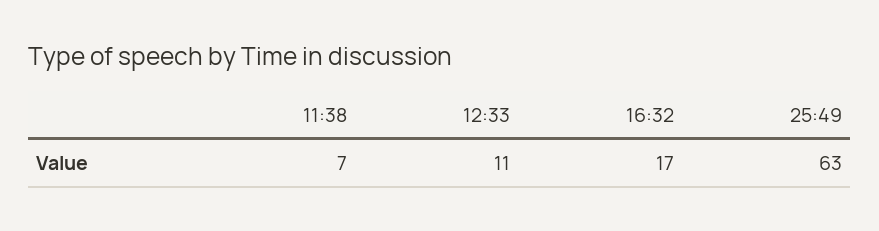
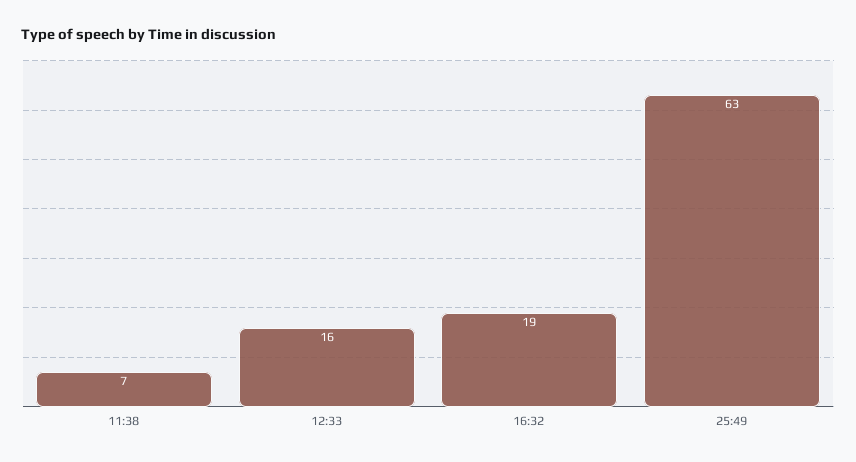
12:33: 11 -> 16
16:32: 17 -> 19

